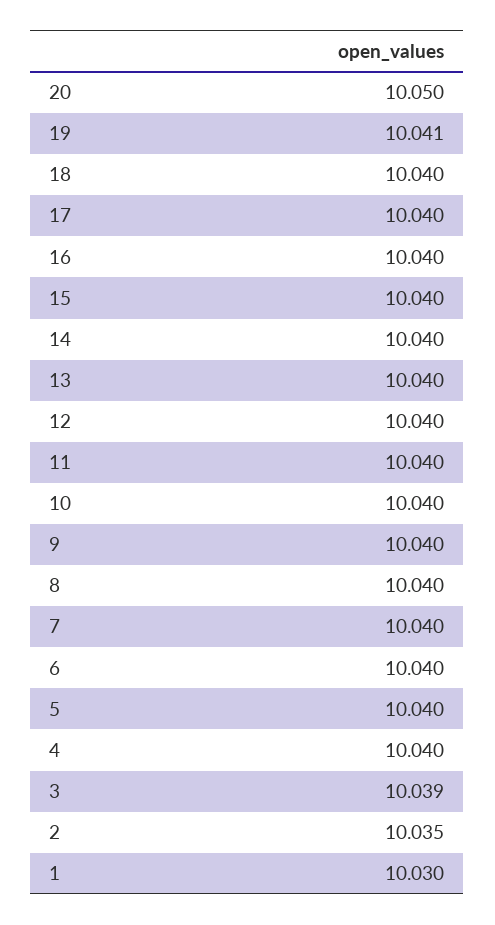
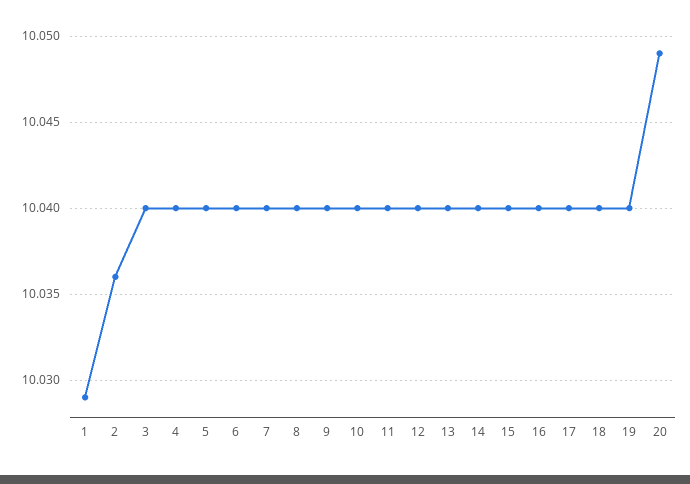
20: 10.05 -> 10.049
19: 10.041 -> 10.04
3: 10.039 -> 10.04
2: 10.035 -> 10.036
1: 10.03 -> 10.029

